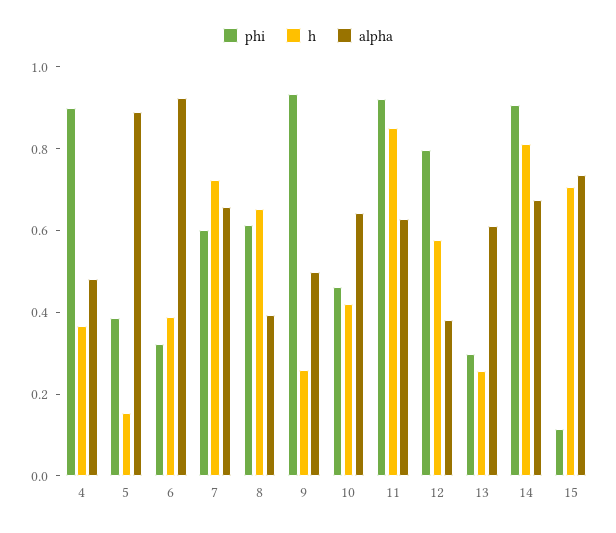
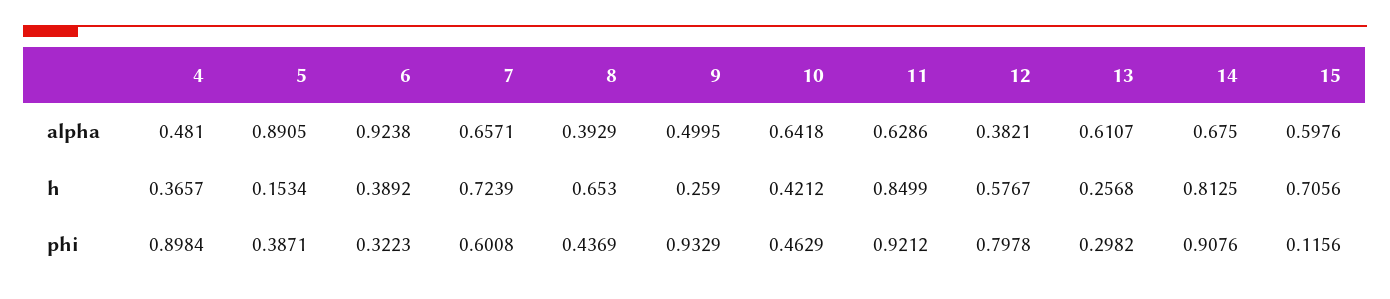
phi, 8: 0.6 -> 0.4369
alpha, 15: 0.75 -> 0.5976

